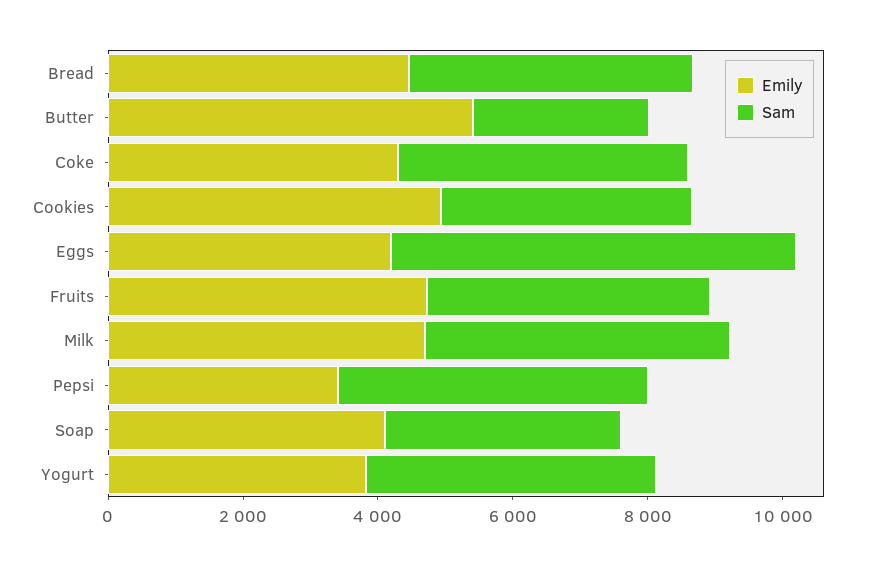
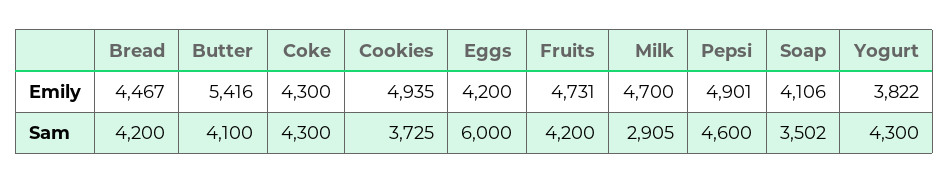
Sam, Butter: 2500 -> 4100
Sam, Milk: 4500 -> 2905
Emily, Pepsi: 3500 -> 4901

